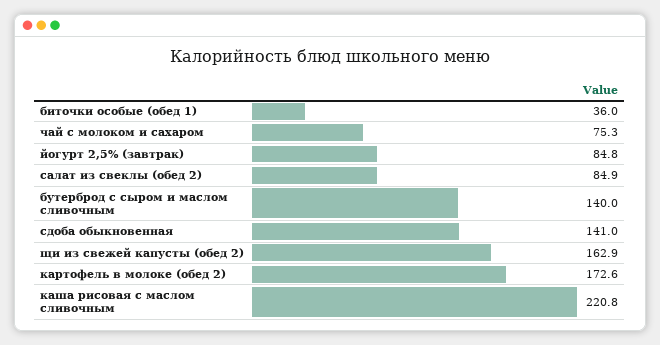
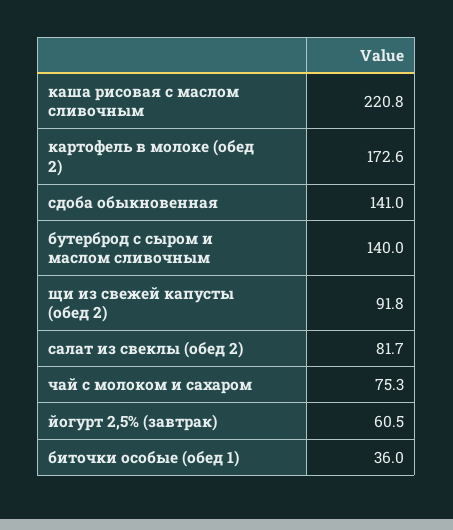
йогурт 2,5% (завтрак): 84.8 -> 60.5
салат из свеклы (обед 2): 84.9 -> 81.7
щи из свежей капусты (обед 2): 162.9 -> 91.8

